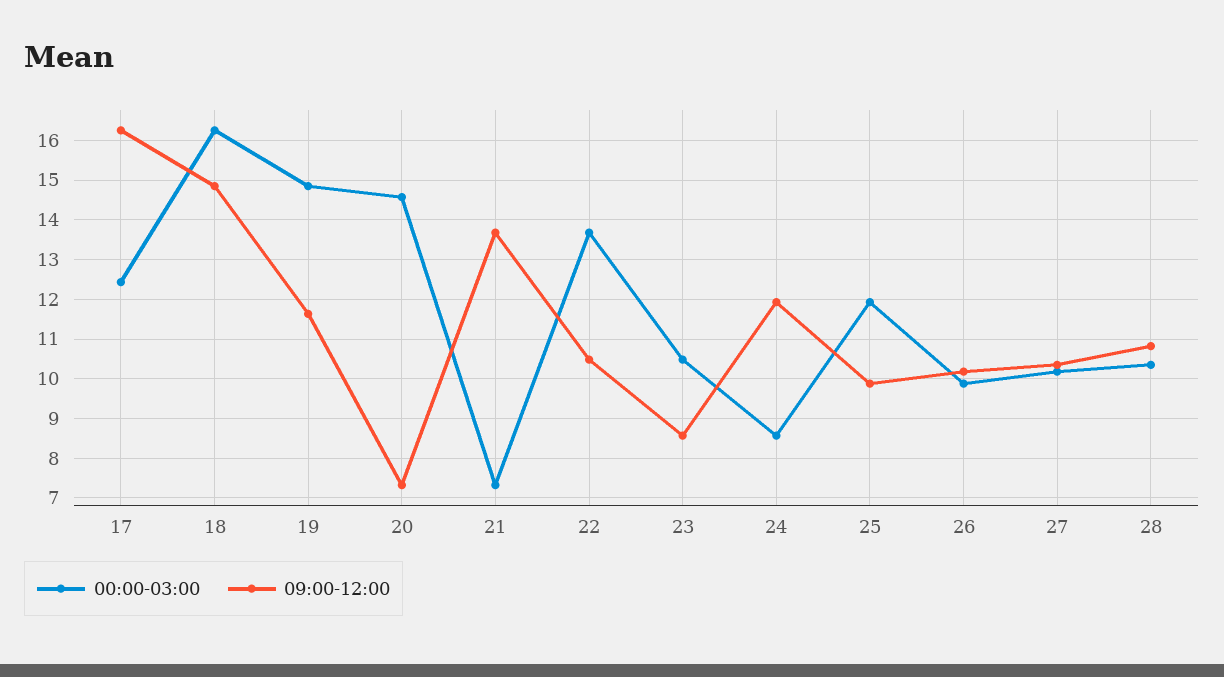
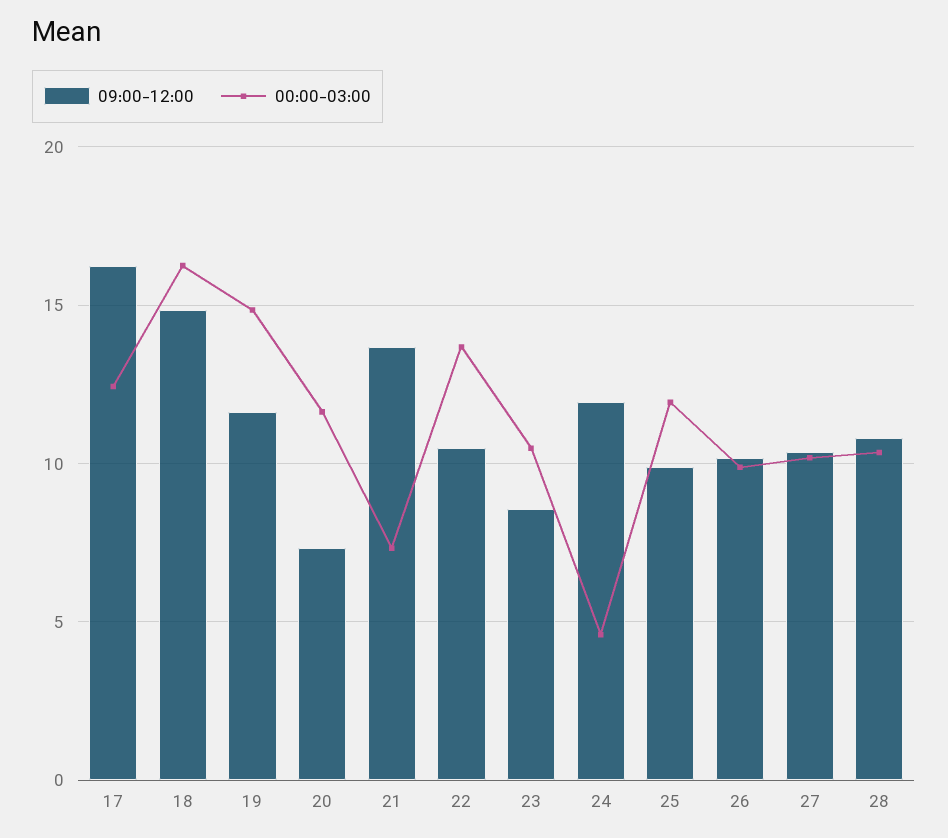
00:00-03:00, 20: 14.6 -> 11.5
00:00-03:00, 24: 8.6 -> 4.5

